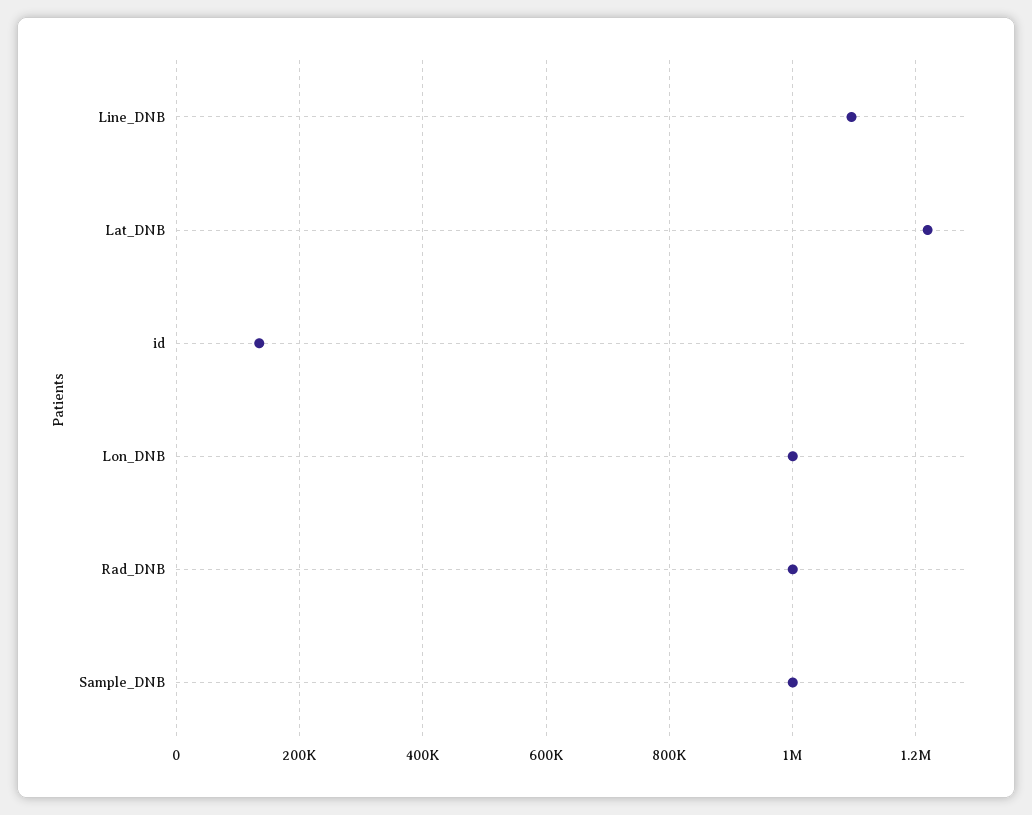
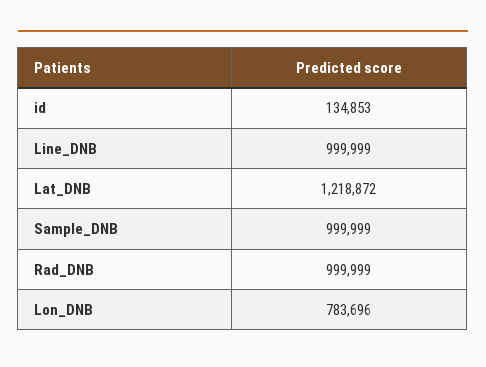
Line_DNB: 1100000 -> 999999
Lon_DNB: 1000000 -> 783696

